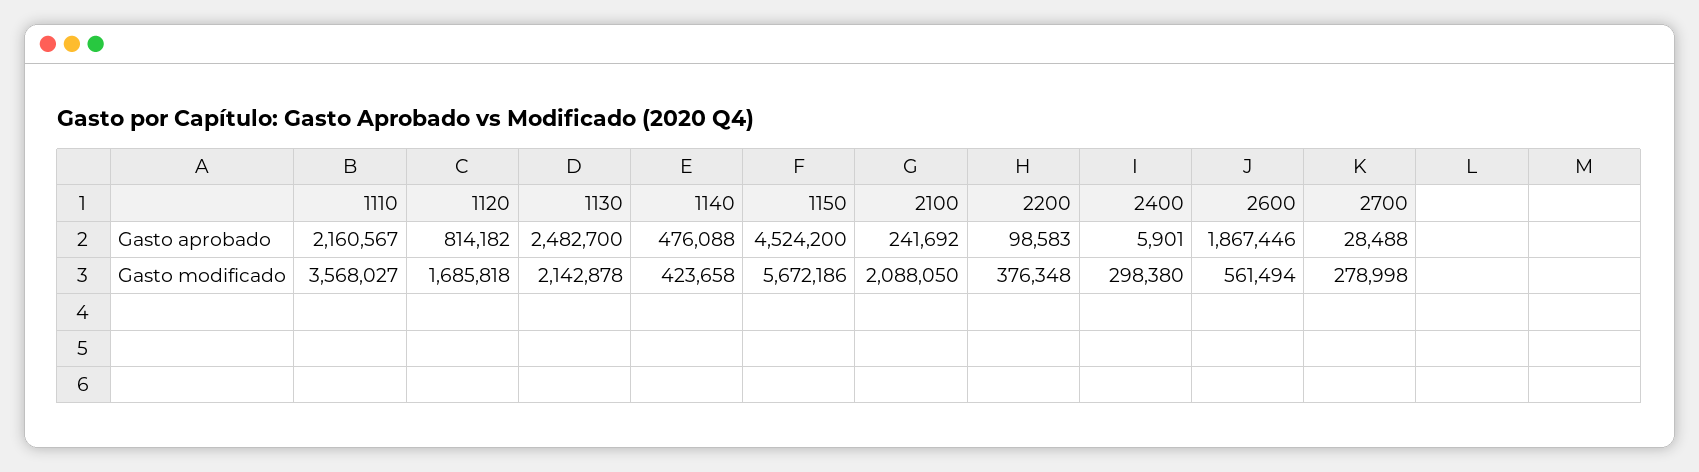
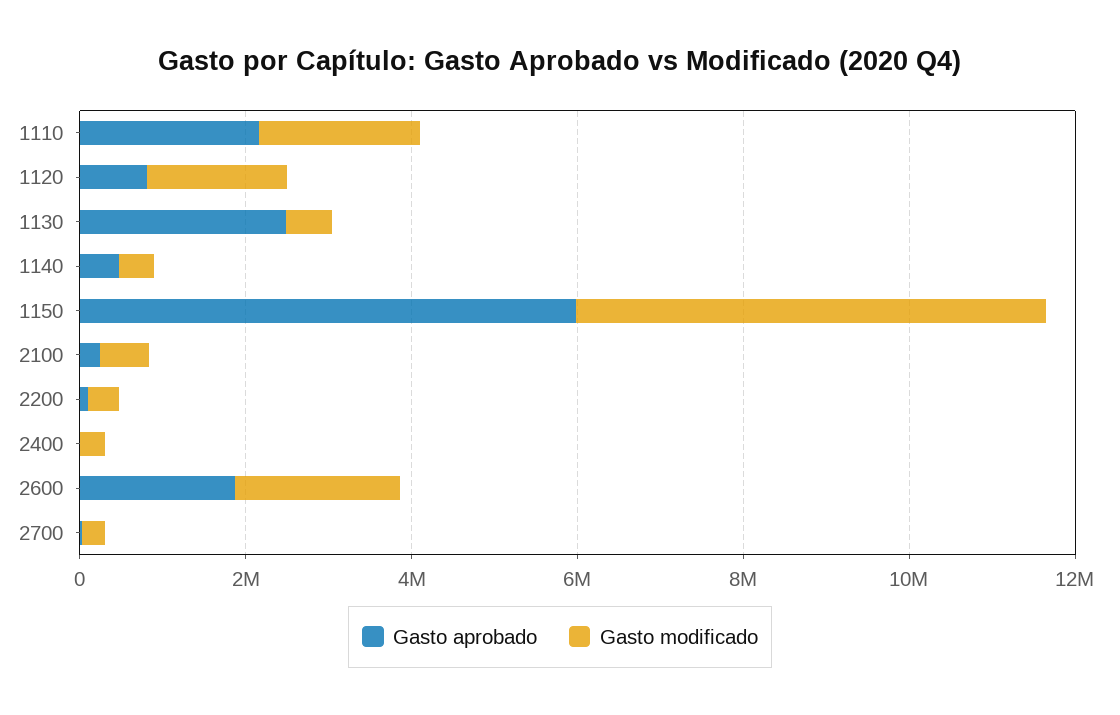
Gasto aprobado, 1150: 4524200 -> 6000000
Gasto modificado, 1110: 3568027 -> 2000000
Gasto modificado, 1130: 2142878 -> 500000
Gasto modificado, 2100: 2088050 -> 500000
Gasto modificado, 2600: 561494 -> 2000000

